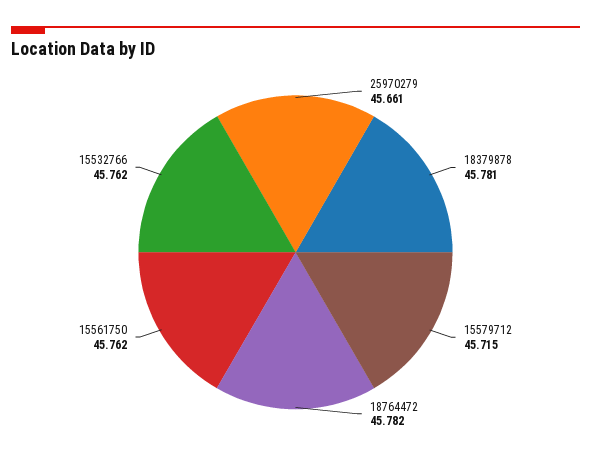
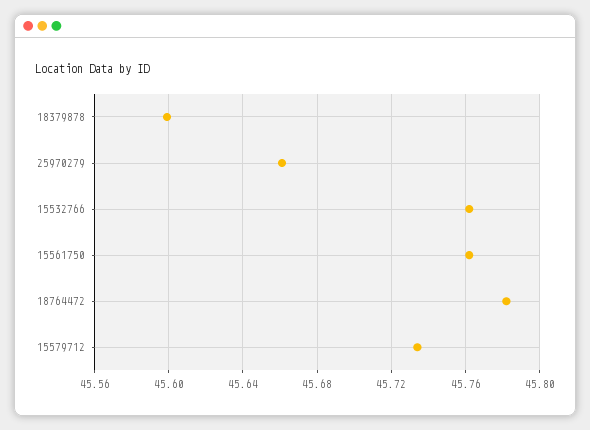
18379878: 45.781 -> 45.6
15579712: 45.715 -> 45.735

